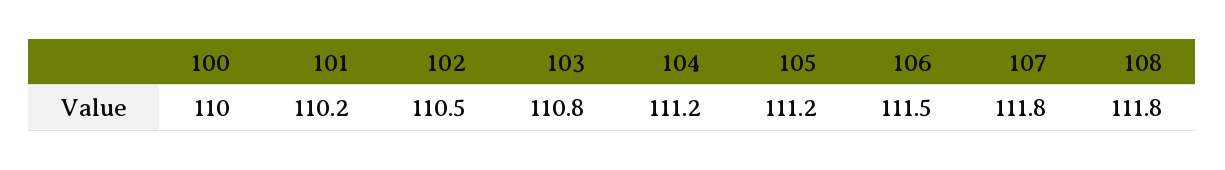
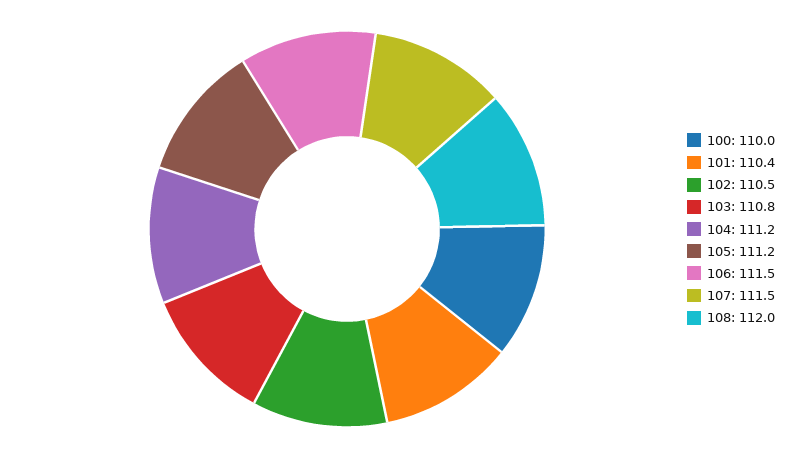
101: 110.2 -> 110.4
107: 111.8 -> 111.5
108: 111.8 -> 112

